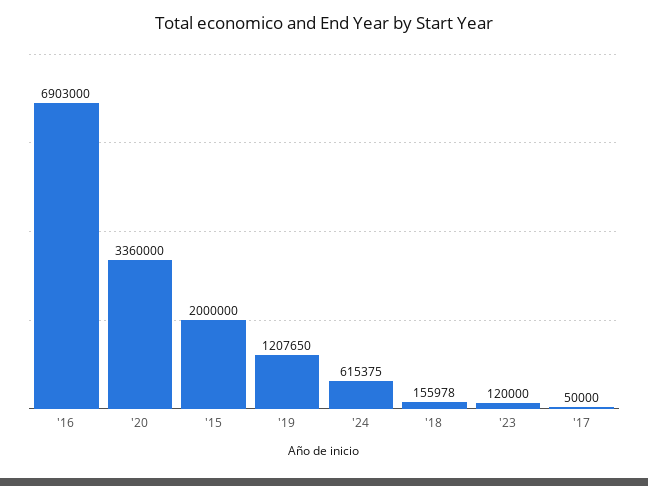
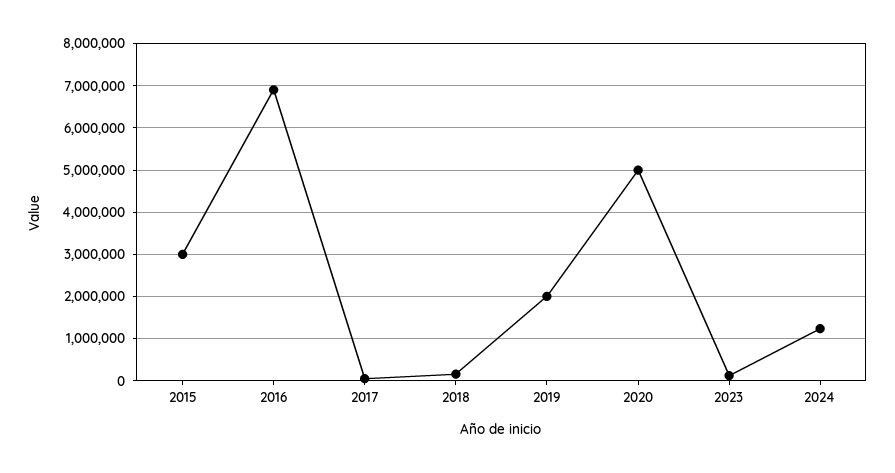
'20: 3360000 -> 5000000
'15: 2000000 -> 3000000
'19: 1207650 -> 2000000
'24: 615375 -> 1200000

